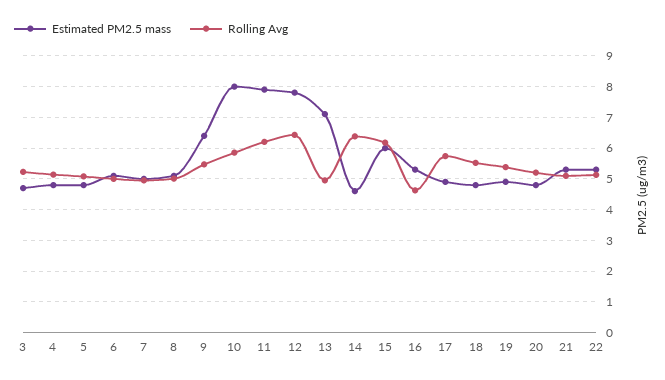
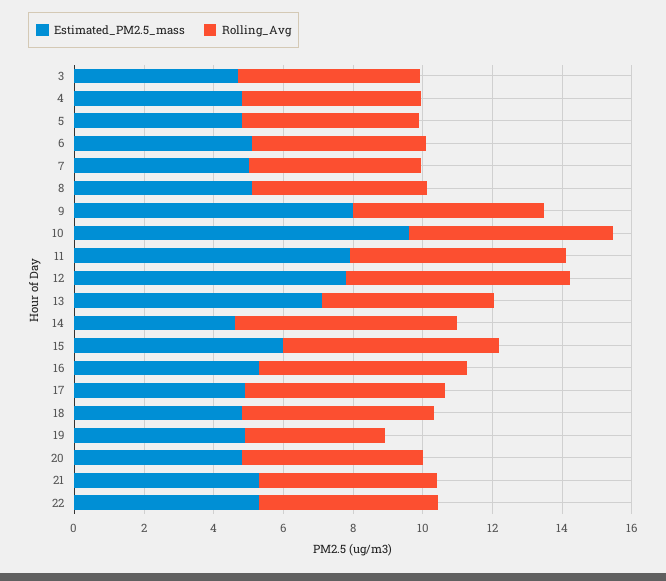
Estimated PM2.5 mass, 9: 6.4 -> 8
Estimated PM2.5 mass, 10: 8 -> 9.5
Rolling Avg, 16: 4.6 -> 6
Rolling Avg, 19: 5.4 -> 4

